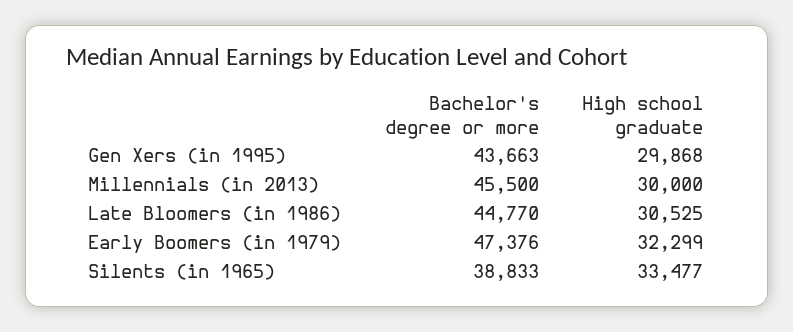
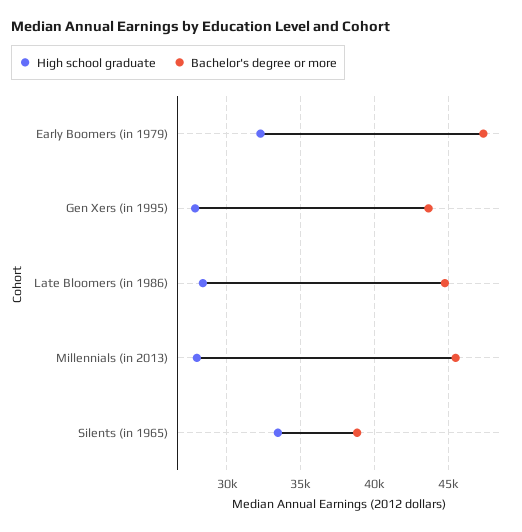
High school graduate, Gen Xers (in 1995): 29868 -> 28000
High school graduate, Millennials (in 2013): 30000 -> 28000
High school graduate, Late Bloomers (in 1986): 30525 -> 28500

